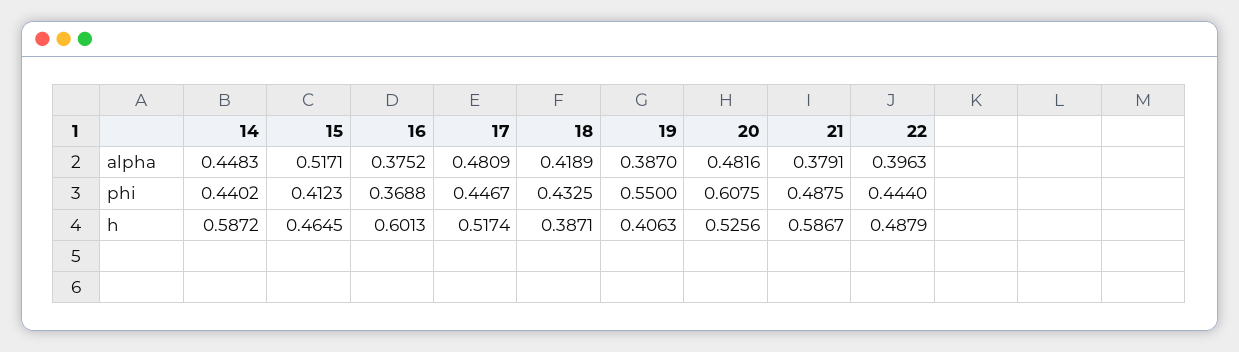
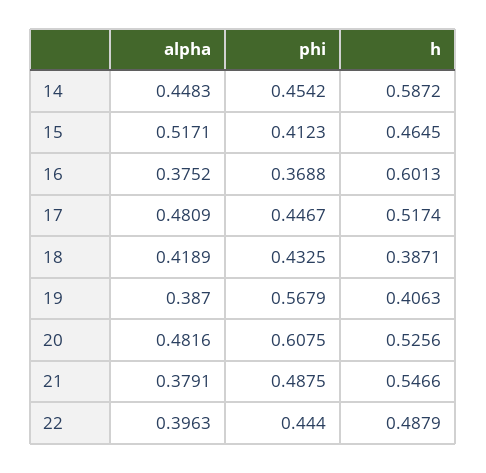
14, phi: 0.4402 -> 0.4542
19, phi: 0.55 -> 0.5679
21, h: 0.5867 -> 0.5466

